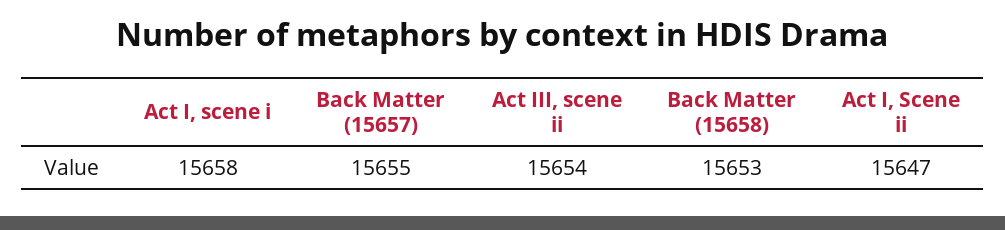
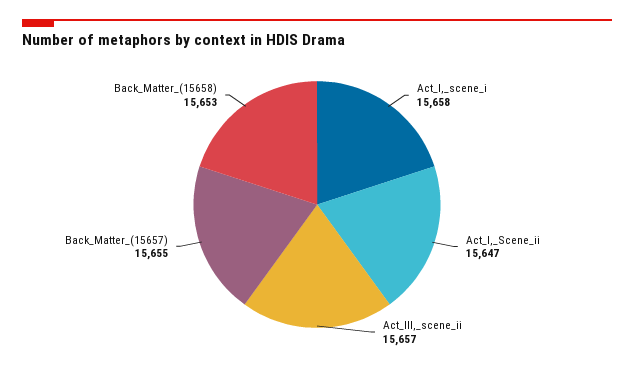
Act III, scene ii: 15654 -> 15657

